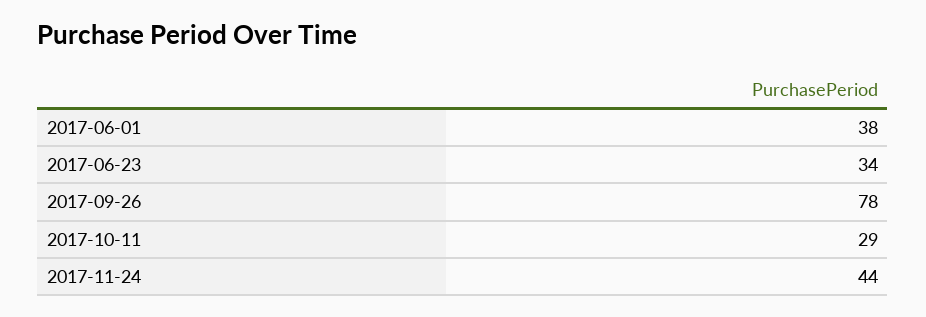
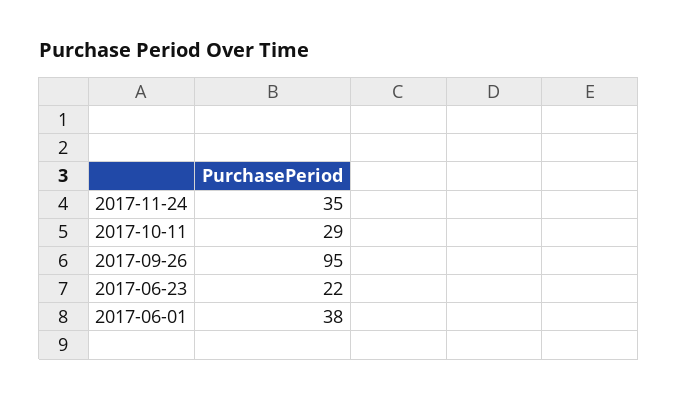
2017-06-23: 34 -> 22
2017-09-26: 78 -> 95
2017-11-24: 44 -> 35

